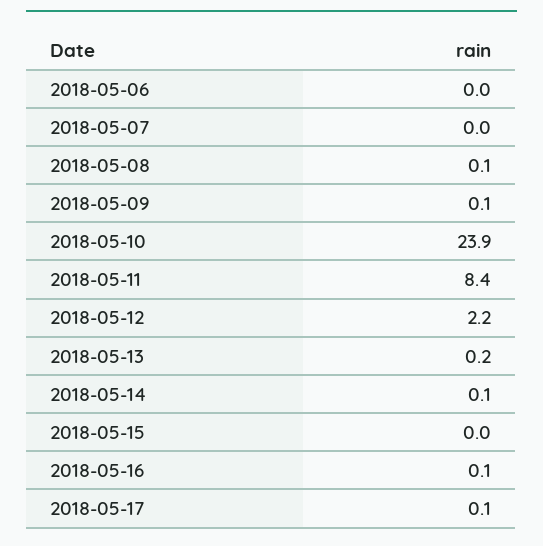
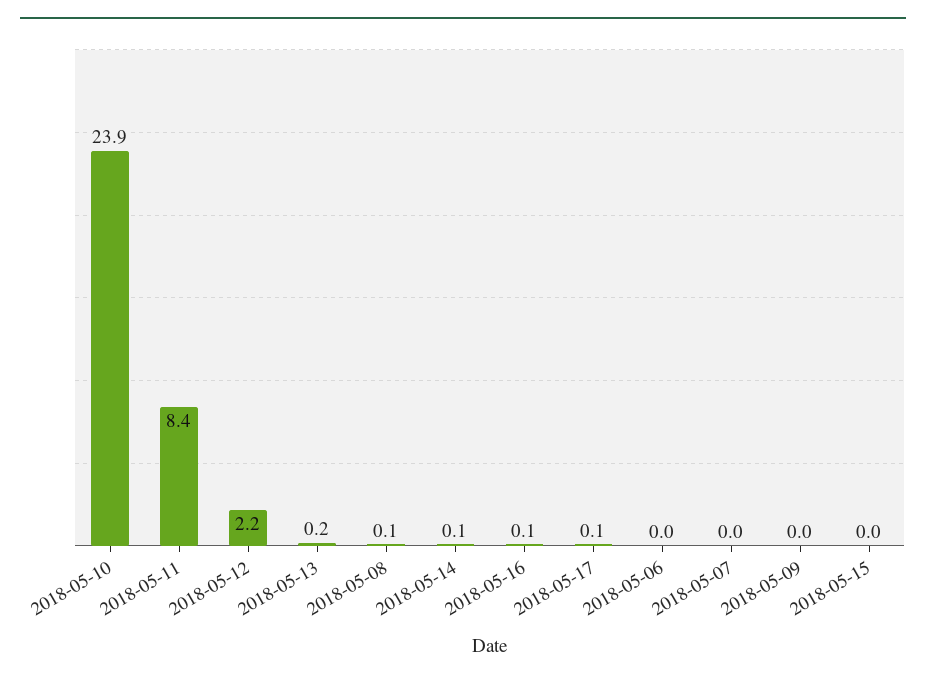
2018-05-09: 0.1 -> 0

